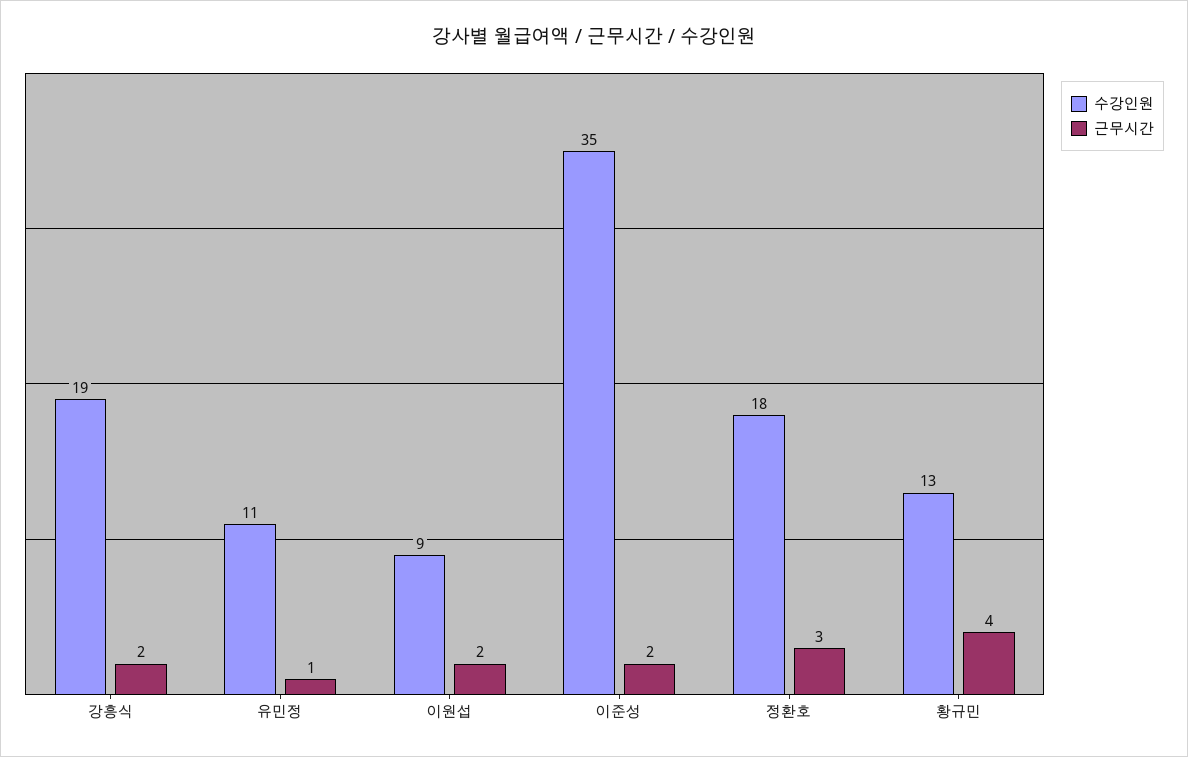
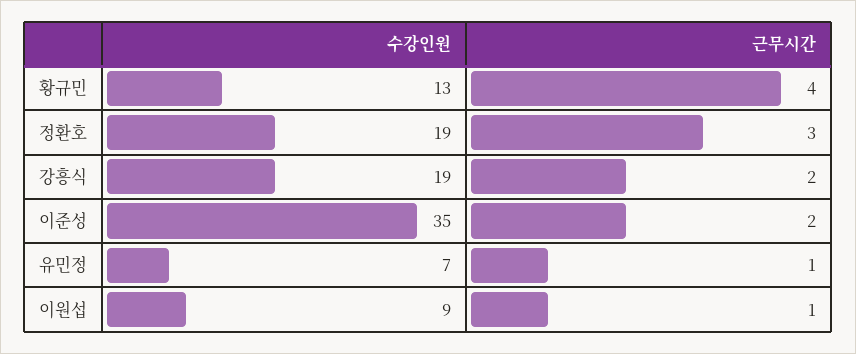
수강인원, 유민정: 11 -> 7
근무시간, 이원섭: 2 -> 1
수강인원, 정환호: 18 -> 19

